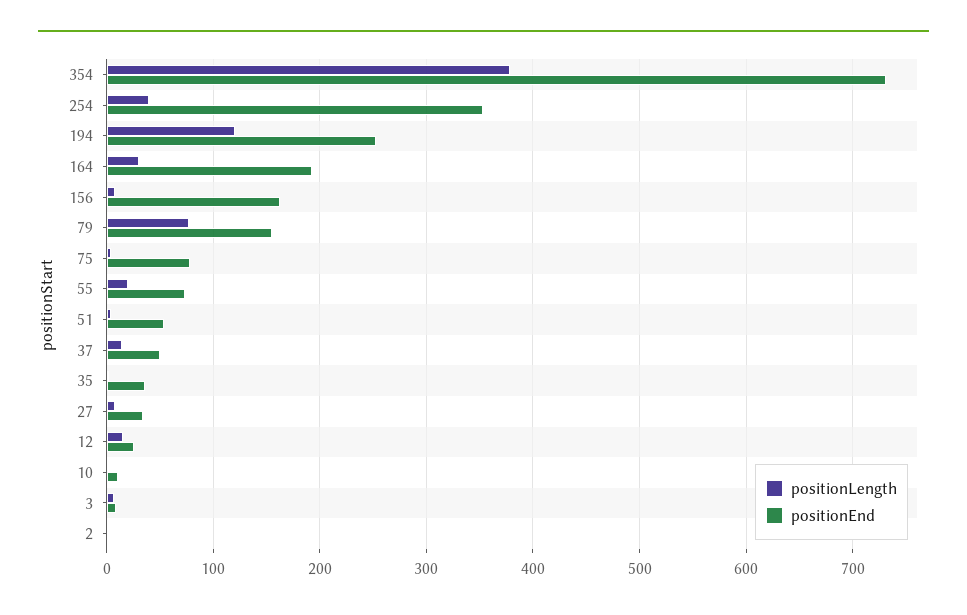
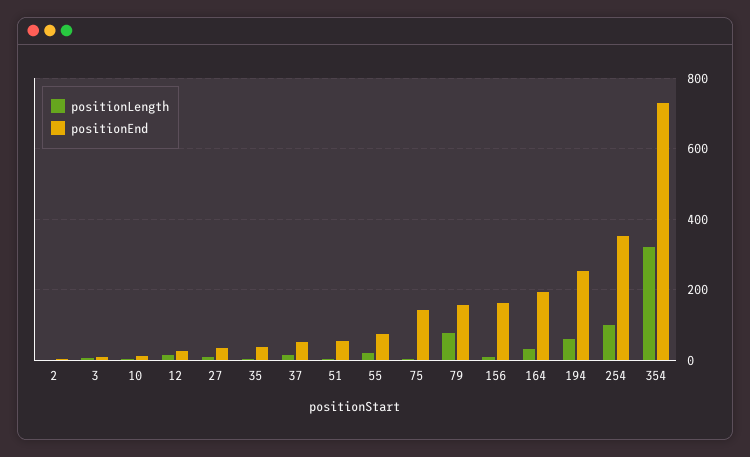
positionLength, 354: 380 -> 320
positionLength, 254: 40 -> 100
positionLength, 194: 120 -> 60
positionEnd, 75: 80 -> 140

